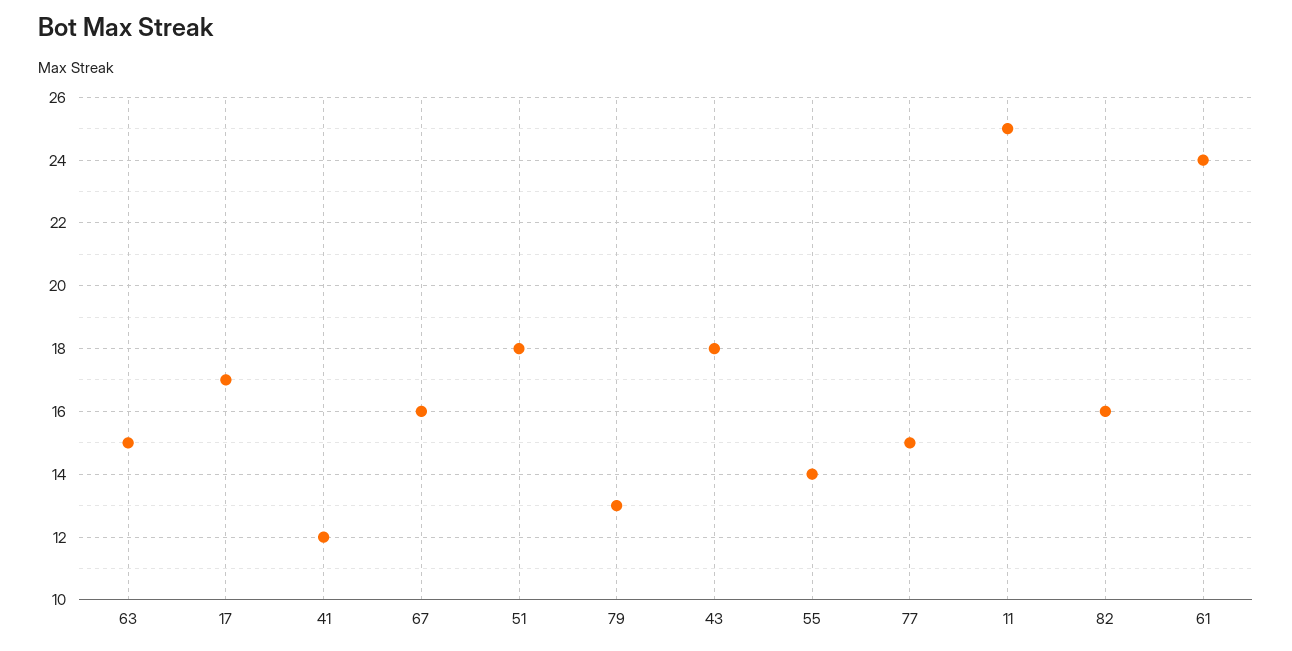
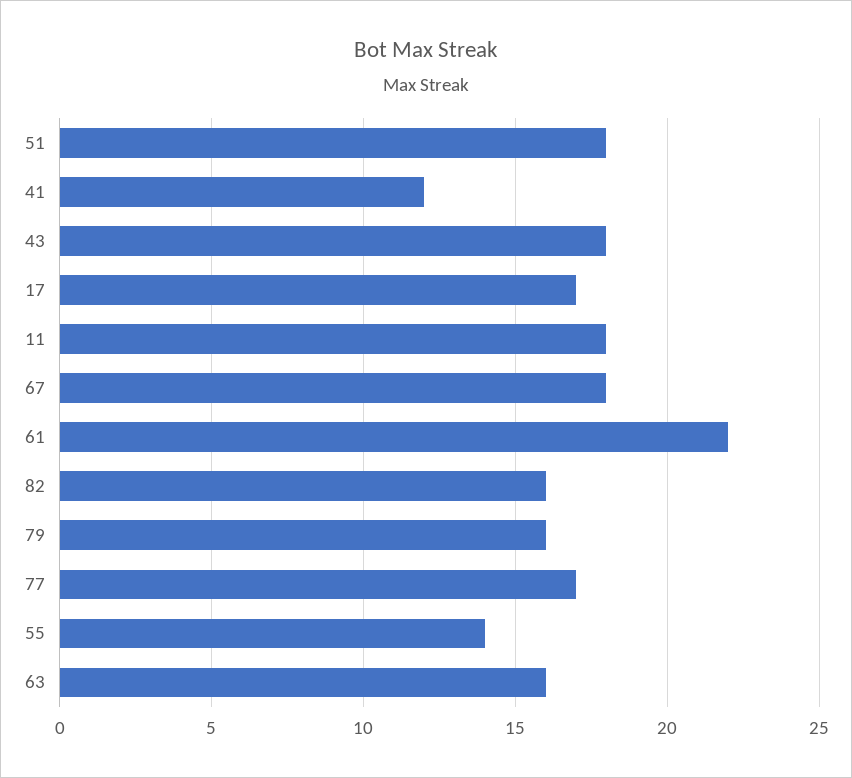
63: 15 -> 16
67: 16 -> 18
79: 13 -> 16
77: 15 -> 17
11: 25 -> 18
61: 24 -> 22

